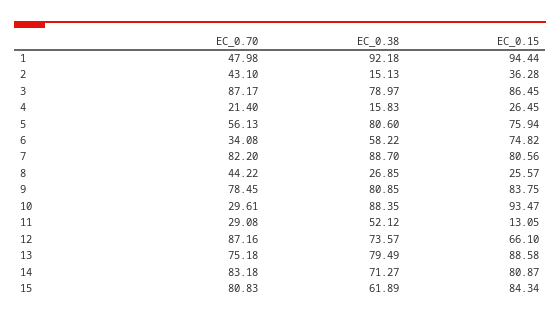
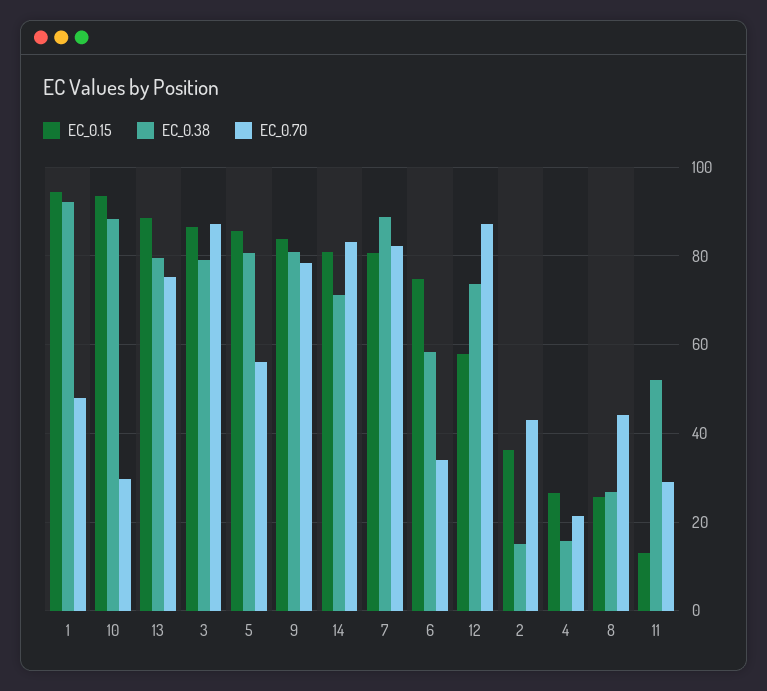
EC_0.15, 5: 75.94 -> 86
EC_0.15, 12: 66.1 -> 58
EC_0.70, 15: 80.83 -> none
EC_0.38, 15: 61.89 -> none
EC_0.15, 15: 84.34 -> none

